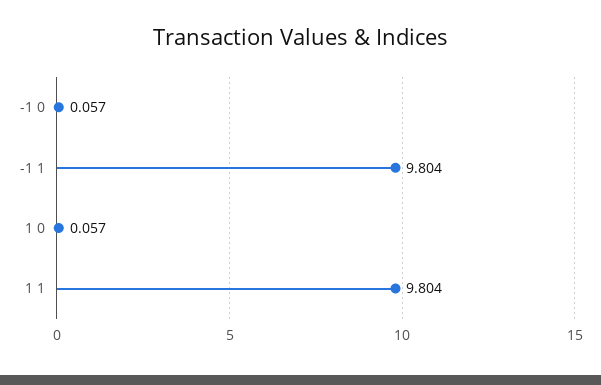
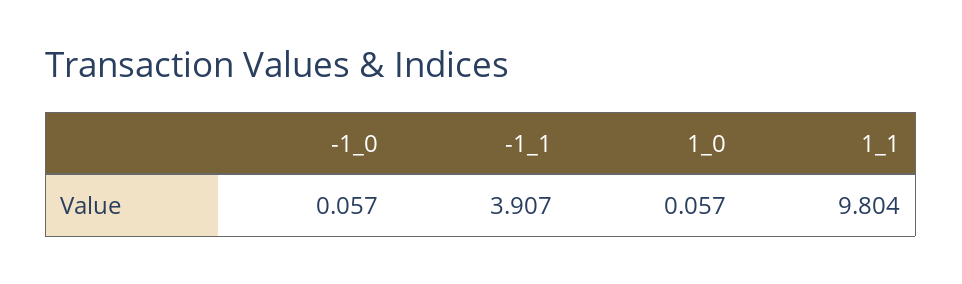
-1 1: 9.804 -> 3.907

